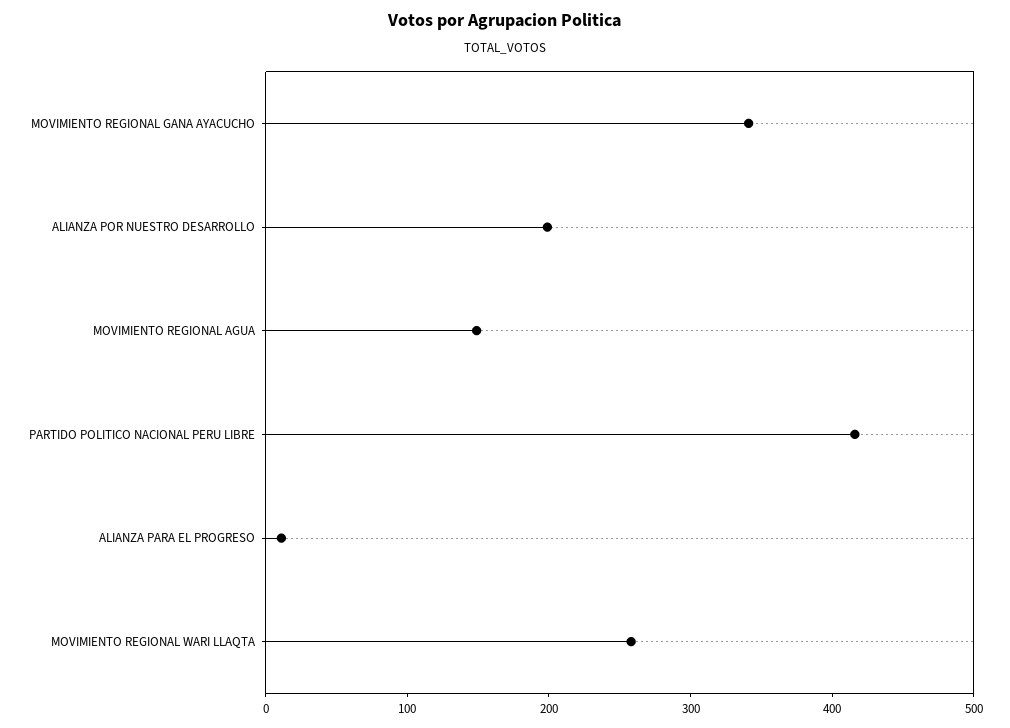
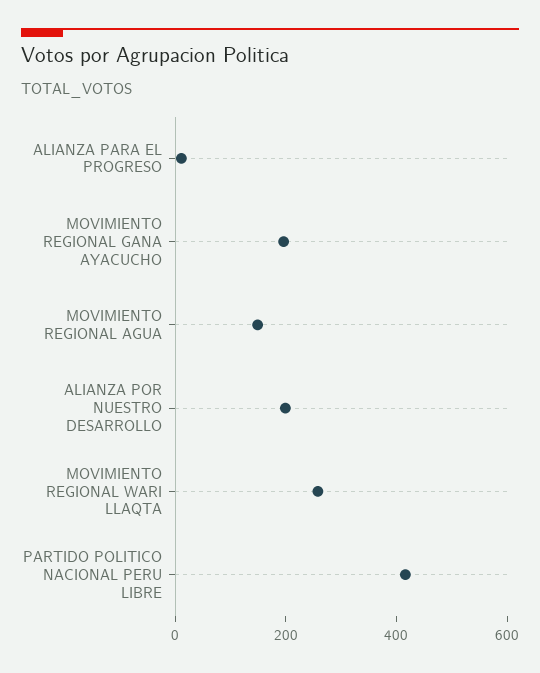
MOVIMIENTO REGIONAL GANA AYACUCHO: 340 -> 200

